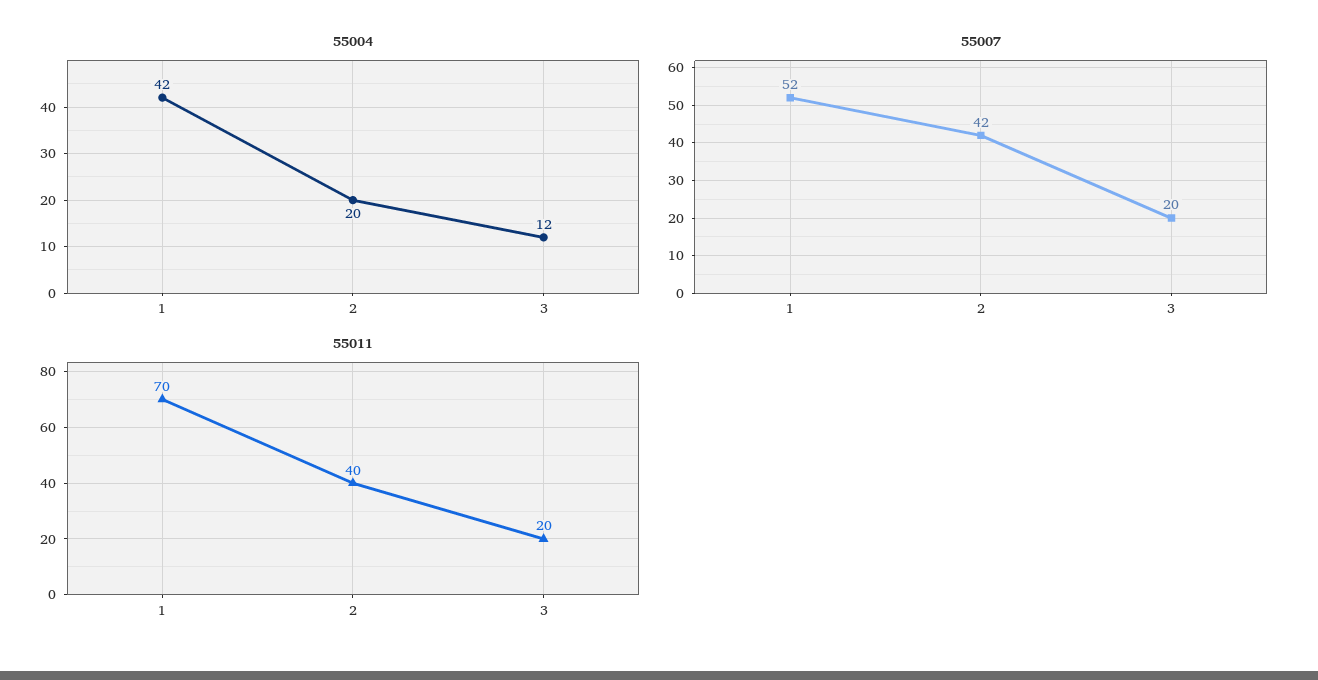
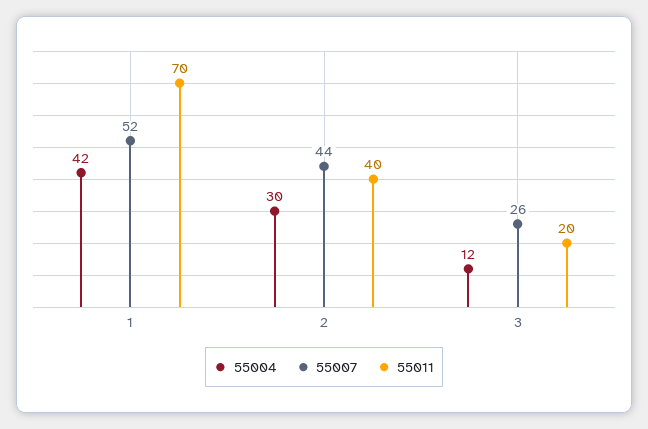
55004, 2: 20 -> 30
55007, 2: 42 -> 44
55007, 3: 20 -> 26

